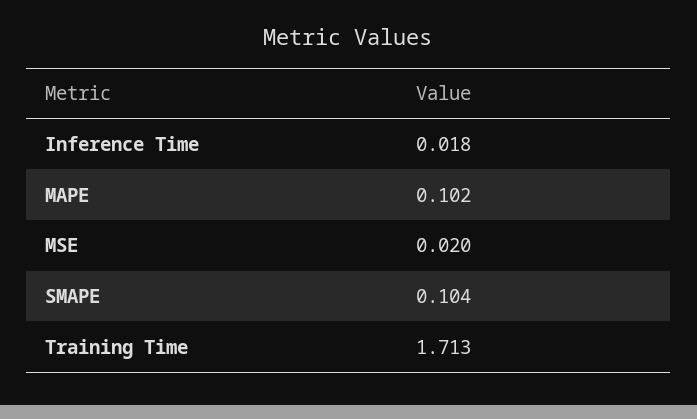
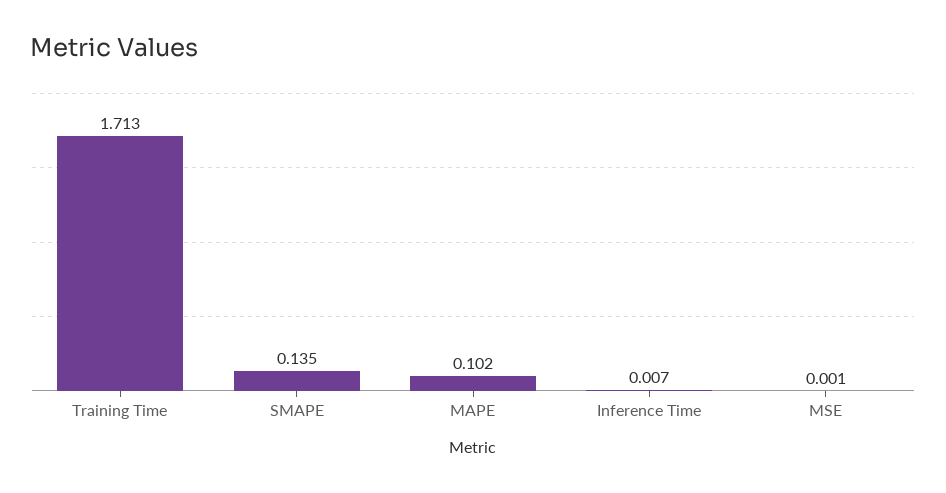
Inference Time: 0.018 -> 0.007
MSE: 0.02 -> 0.001
SMAPE: 0.104 -> 0.135

